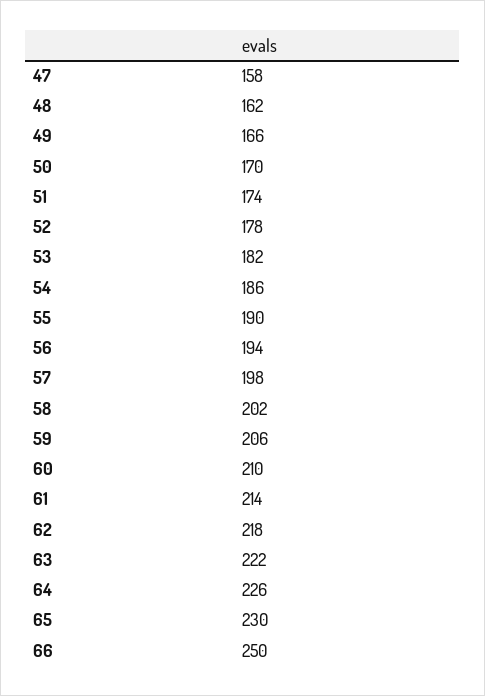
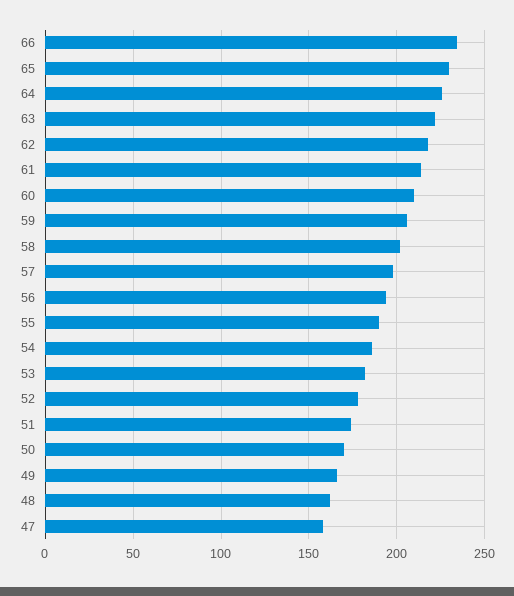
66: 250 -> 235

